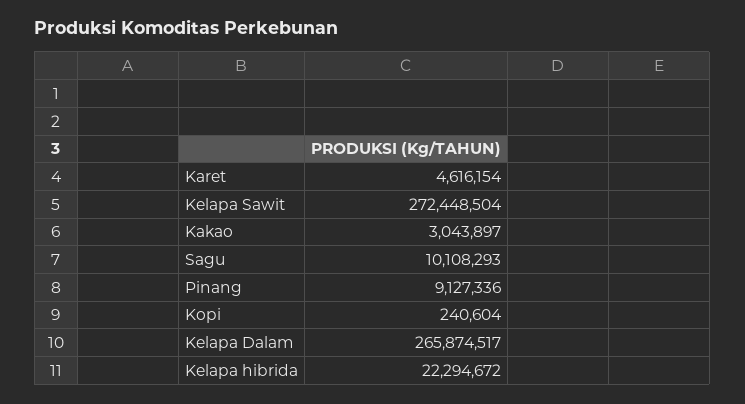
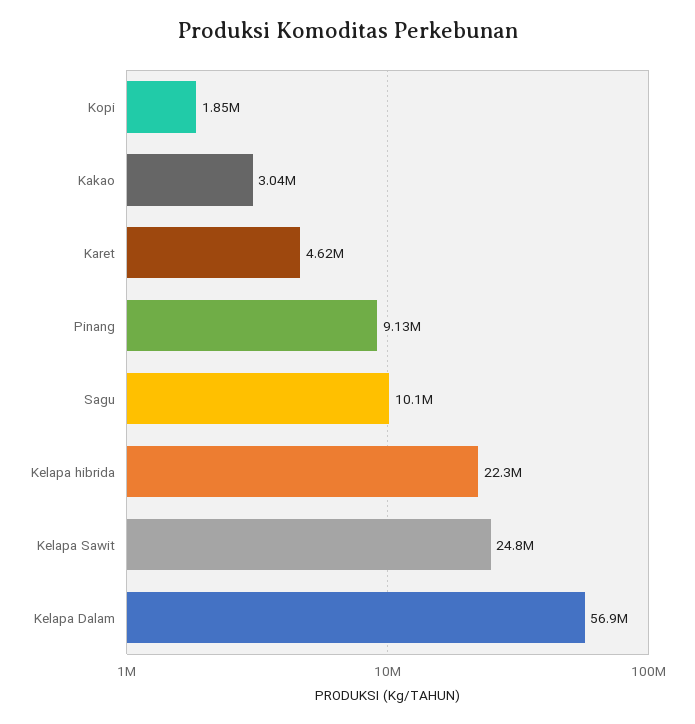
Kelapa Sawit: 272448504 -> 24800000
Kopi: 240604 -> 1850000
Kelapa Dalam: 265874517 -> 56900000

